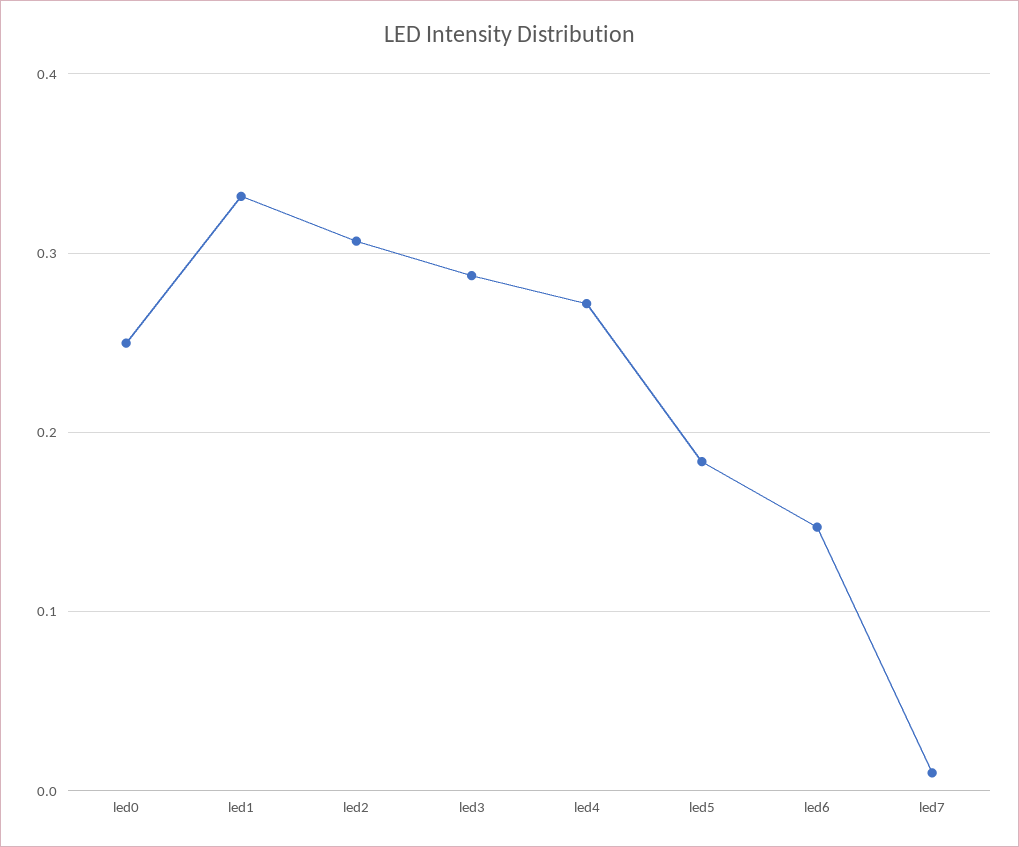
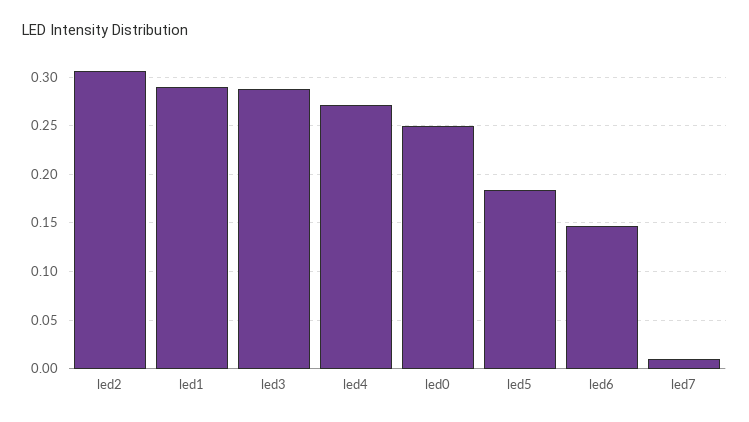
led1: 0.33 -> 0.29

